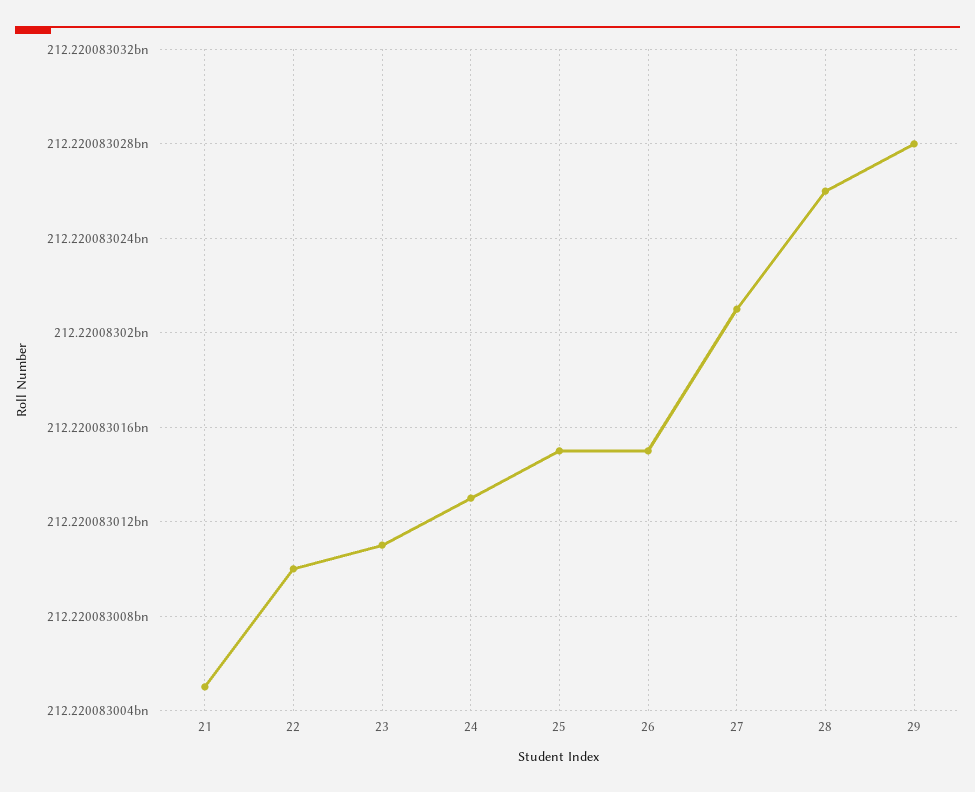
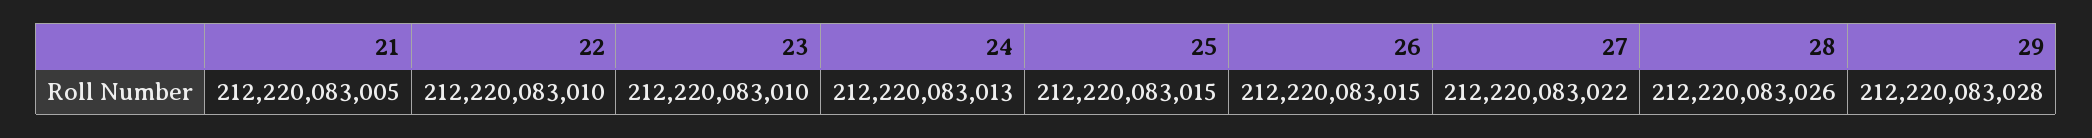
23: 212220083011 -> 212220083010
27: 212220083021 -> 212220083022

